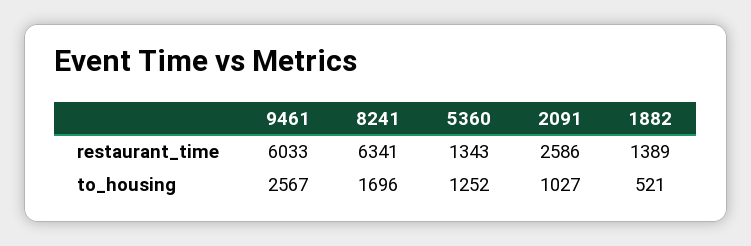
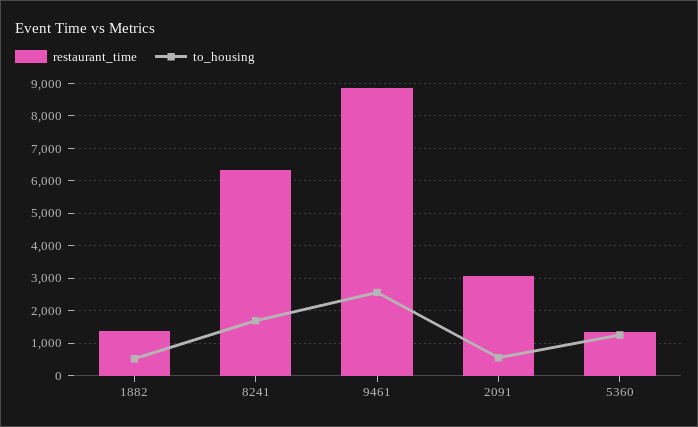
restaurant_time, 9461: 6033 -> 8800
restaurant_time, 2091: 2586 -> 3000
to_housing, 2091: 1027 -> 600

